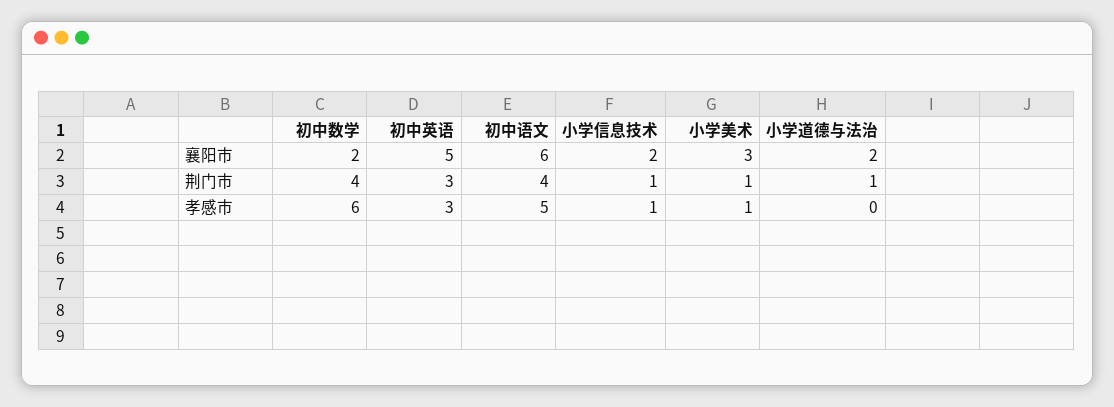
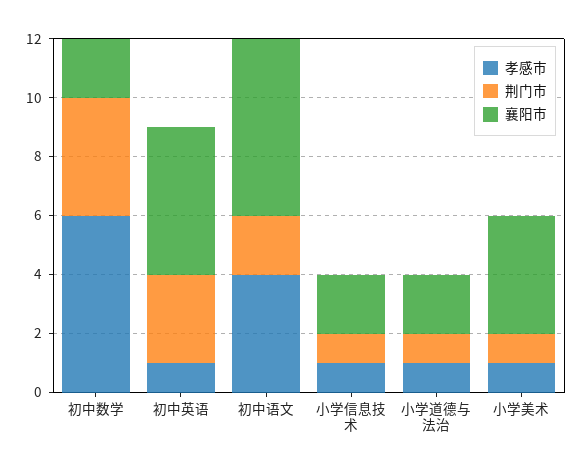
襄阳市, 小学美术: 3 -> 4
荆门市, 初中语文: 4 -> 2
孝感市, 初中英语: 3 -> 1
孝感市, 初中语文: 5 -> 4
孝感市, 小学道德与法治: 0 -> 1

